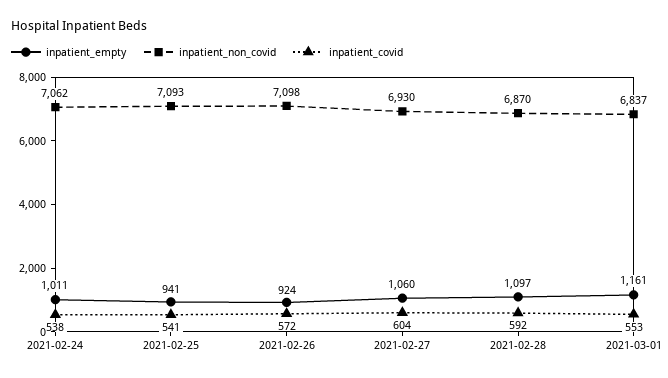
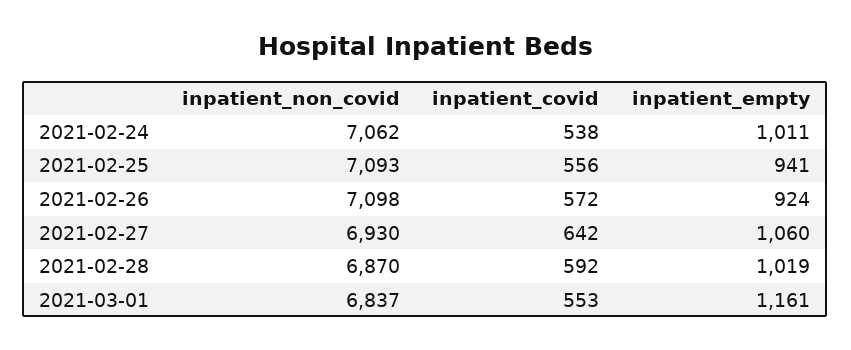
inpatient_covid, 2021-02-25: 541 -> 556
inpatient_covid, 2021-02-27: 604 -> 642
inpatient_empty, 2021-02-28: 1097 -> 1019

